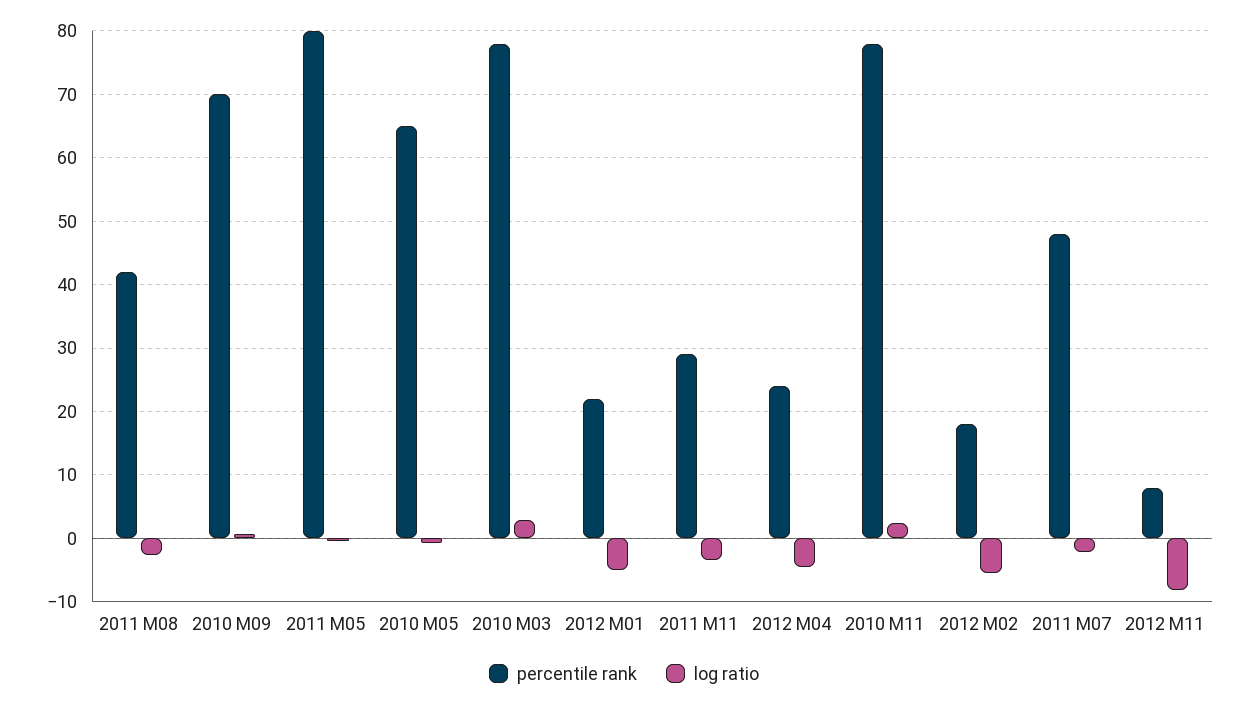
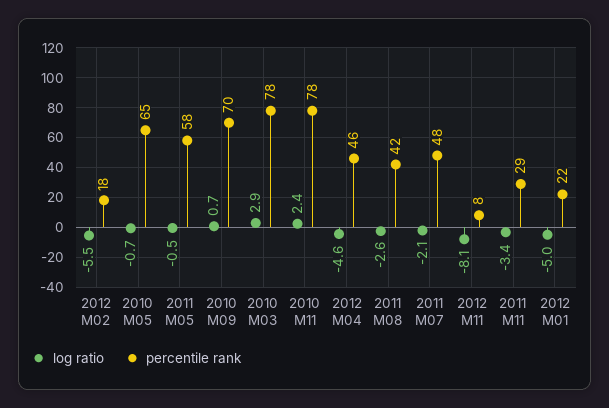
percentile rank, 2011 M05: 80 -> 58
percentile rank, 2012 M04: 24 -> 46

